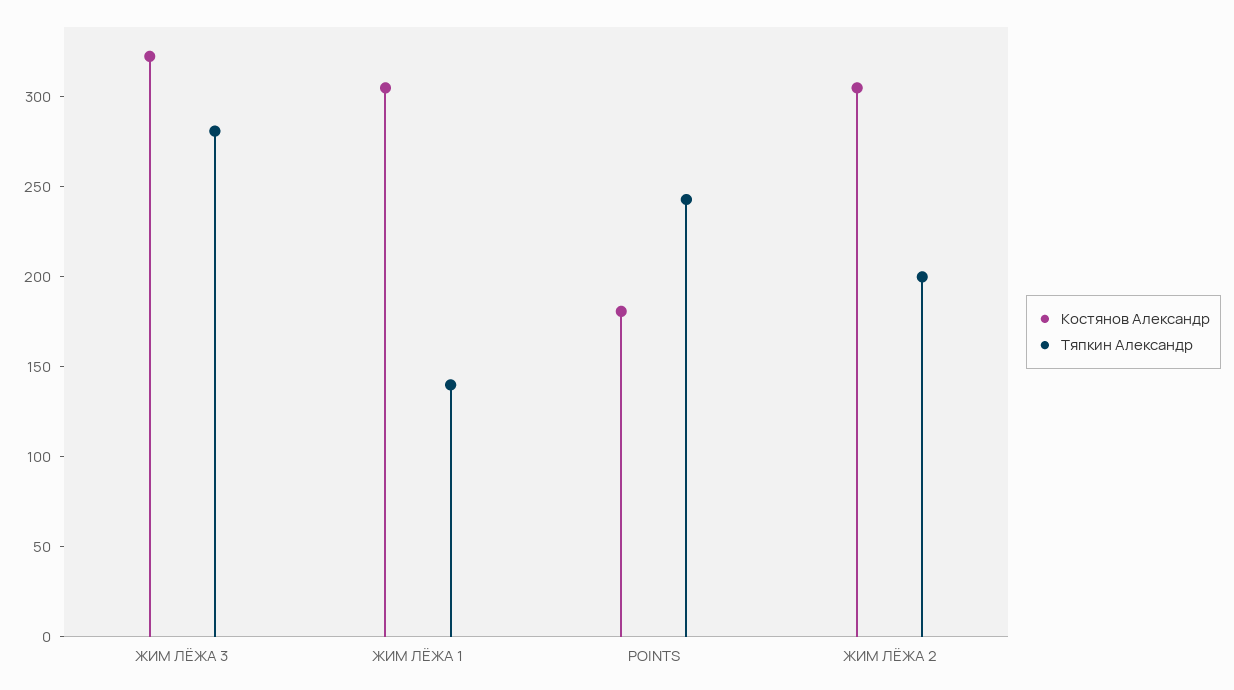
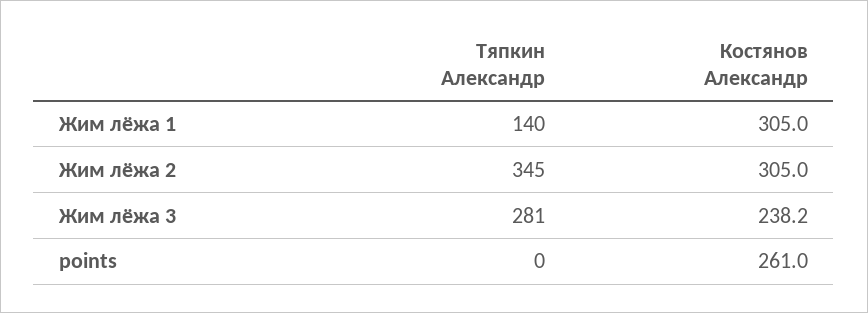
Костянов Александр, ЖИМ ЛЁЖА 3: 320 -> 238.2
Костянов Александр, POINTS: 180 -> 261
Тяпкин Александр, POINTS: 240 -> 0
Тяпкин Александр, ЖИМ ЛЁЖА 2: 200 -> 345

